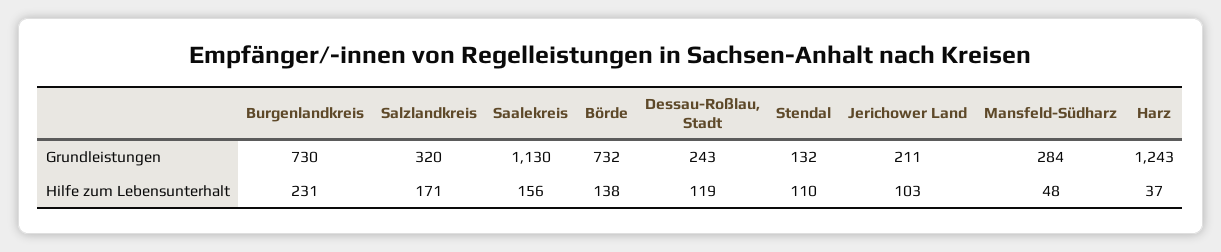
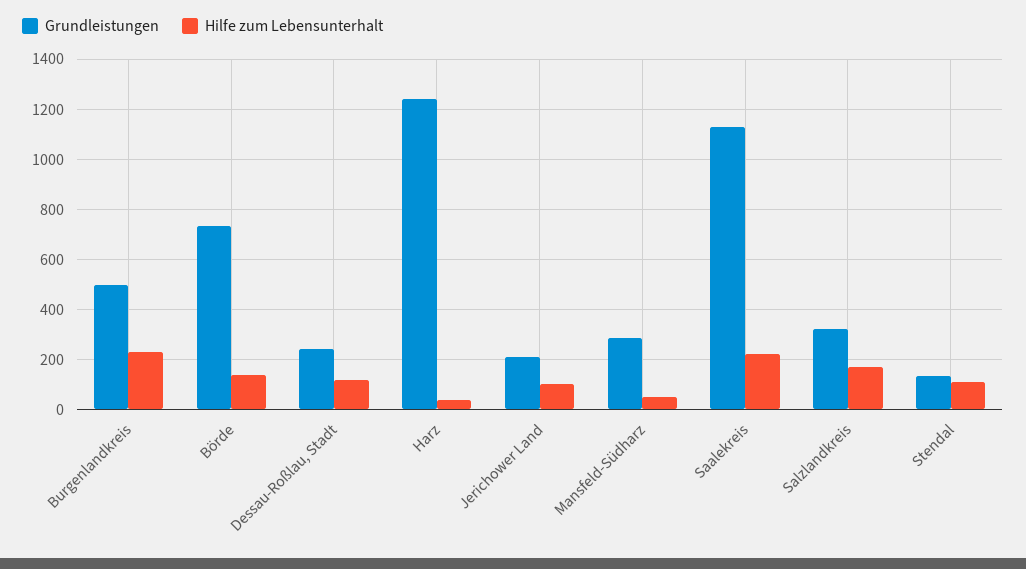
Grundleistungen, Burgenlandkreis: 730 -> 500
Hilfe zum Lebensunterhalt, Saalekreis: 156 -> 225

